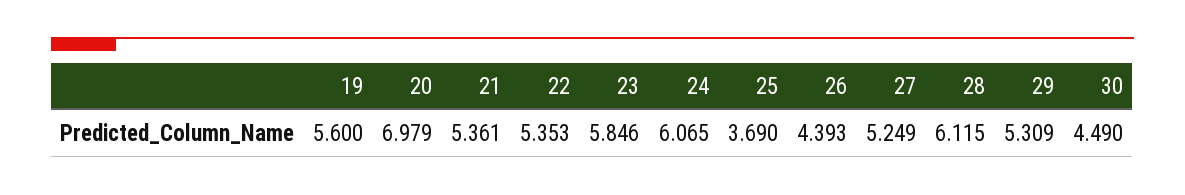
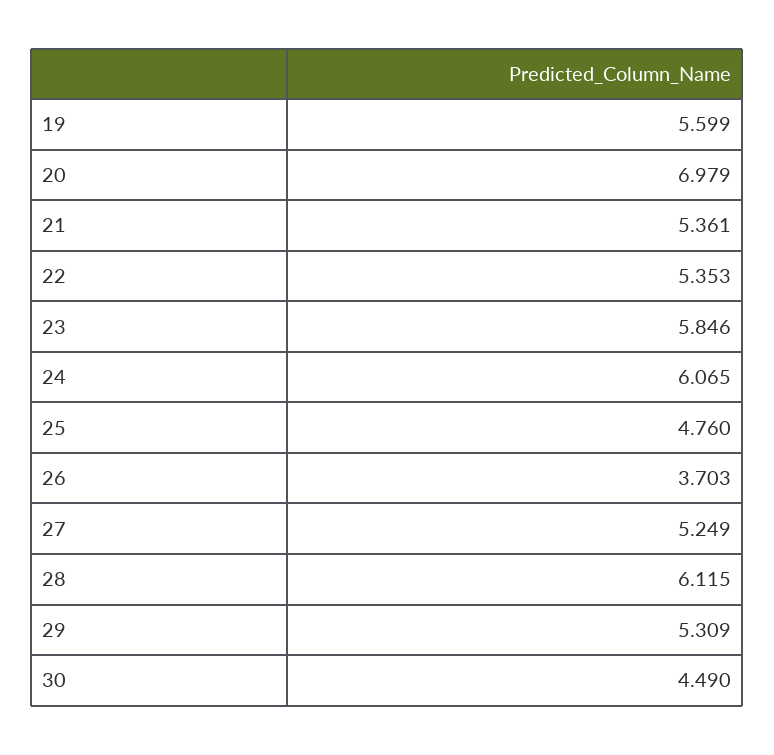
19: 5.6 -> 5.599
25: 3.69 -> 4.76
26: 4.393 -> 3.703

